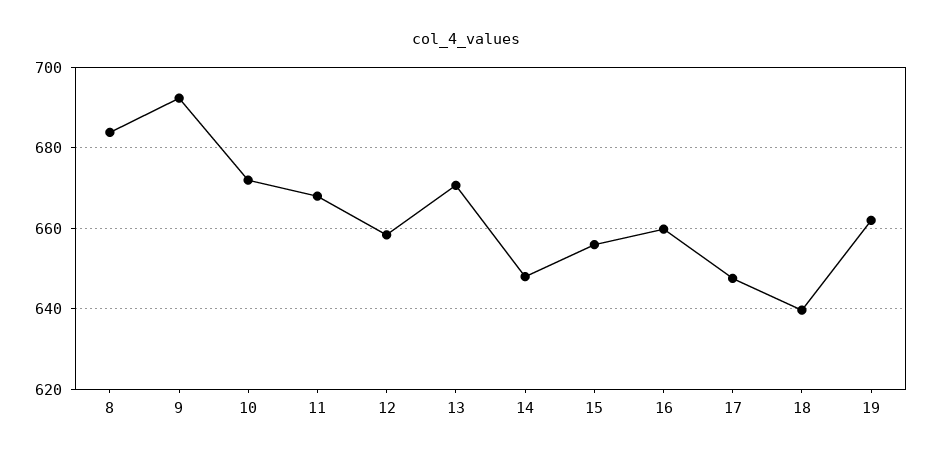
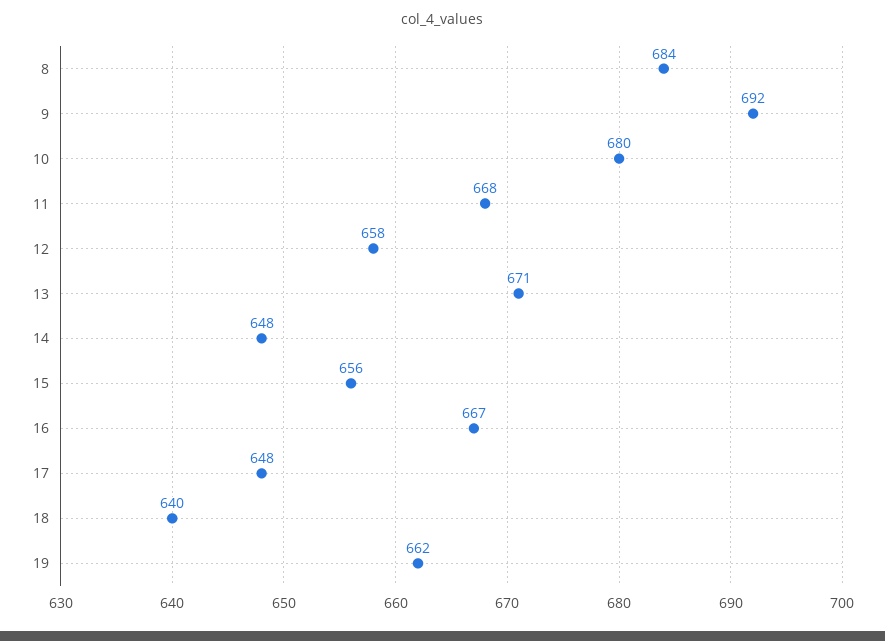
10: 672 -> 680
16: 660 -> 667

